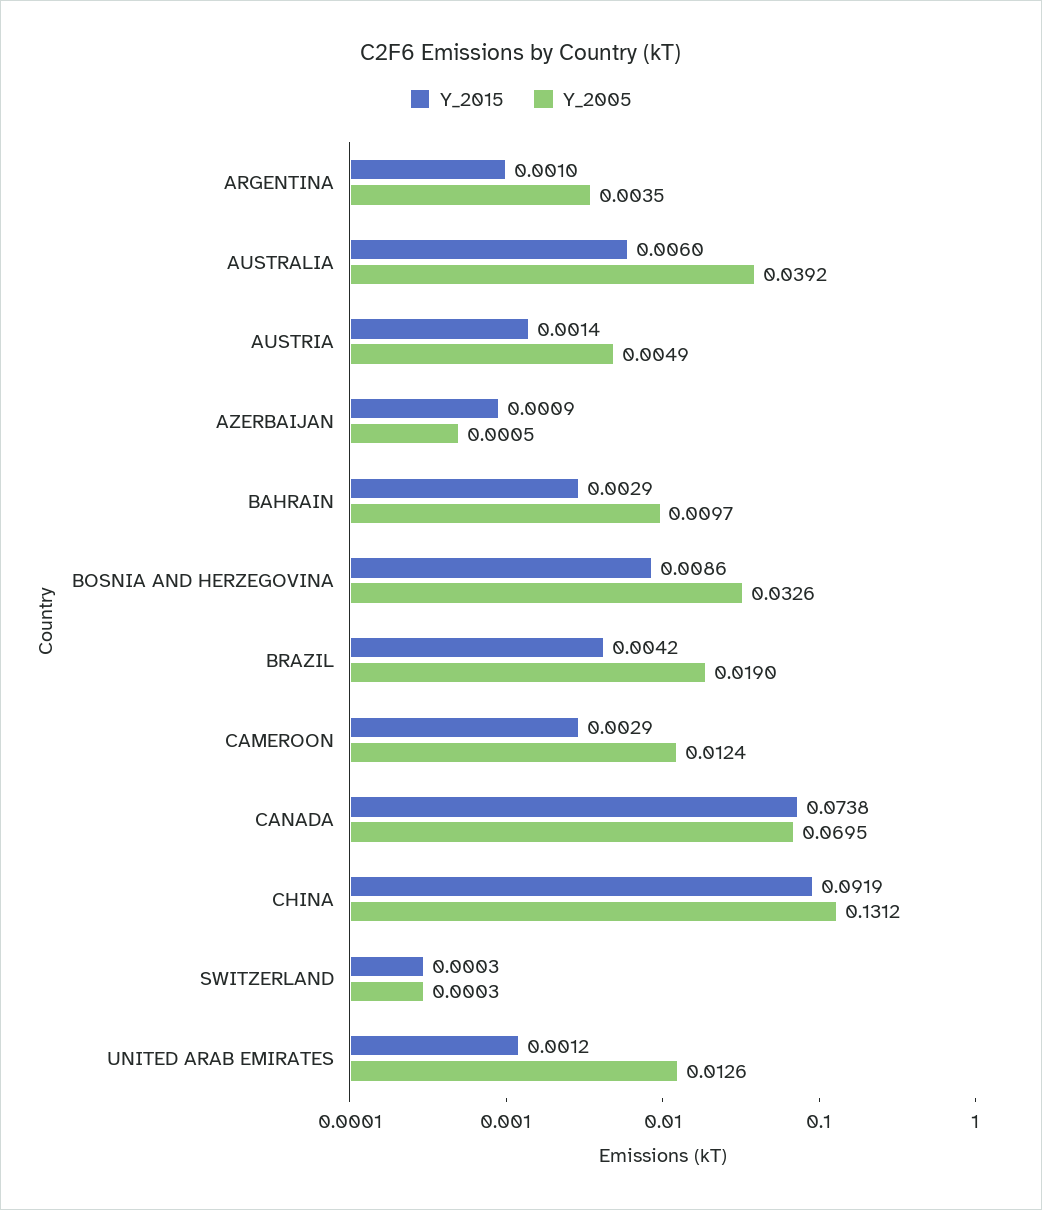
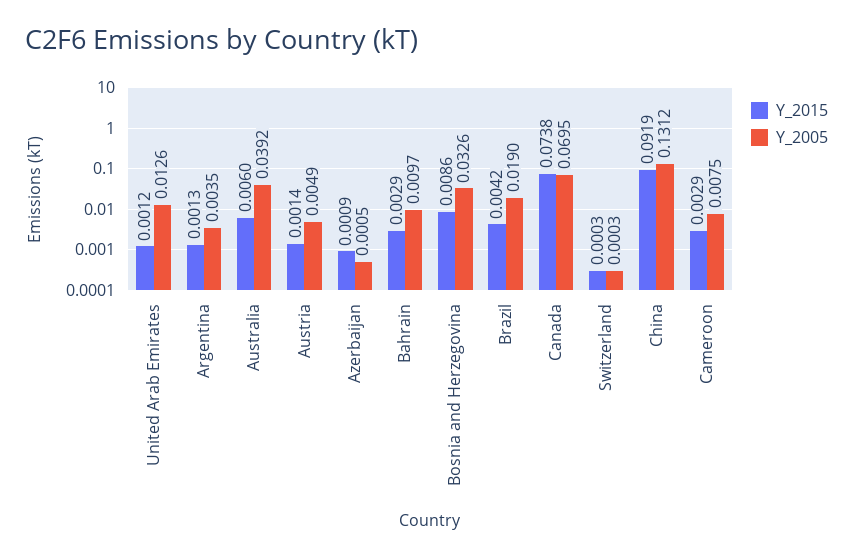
Y_2015, ARGENTINA: 0.001 -> 0.0013
Y_2005, CAMEROON: 0.0124 -> 0.0075

